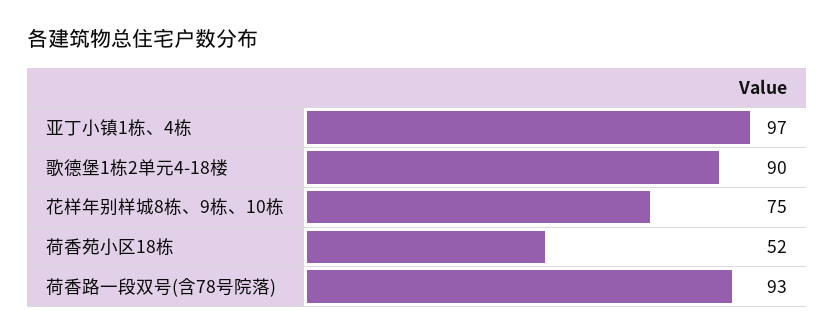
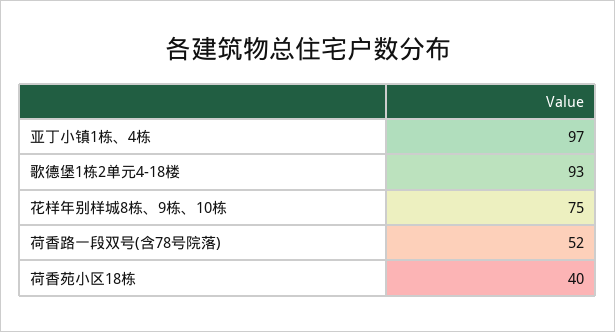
歌德堡1栋2单元4-18楼: 90 -> 93
荷香苑小区18栋: 52 -> 40
荷香路一段双号(含78号院落): 93 -> 52

